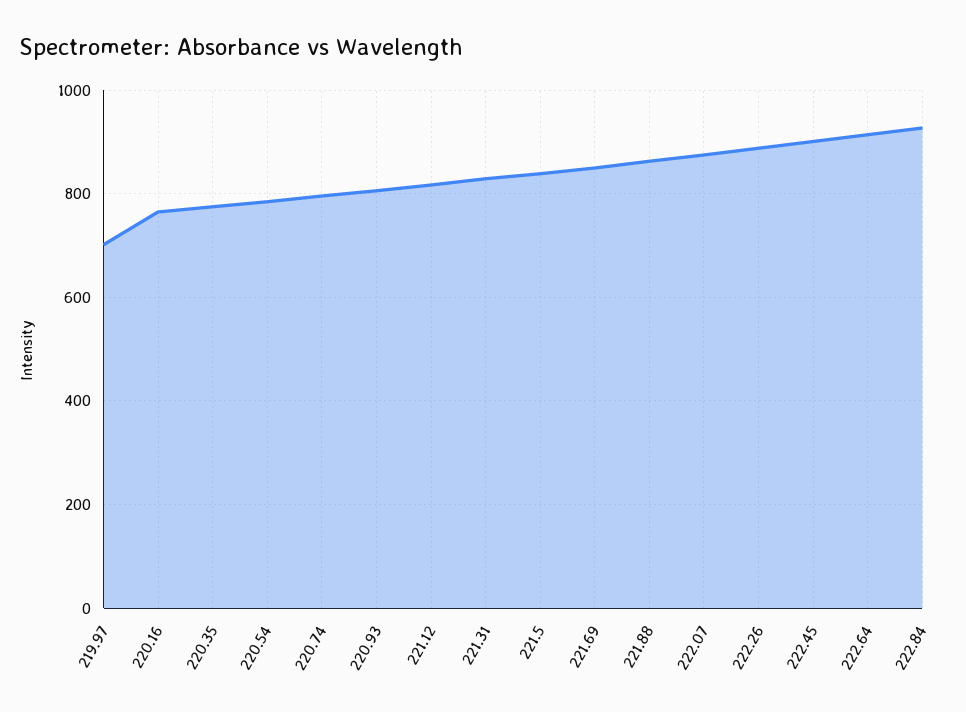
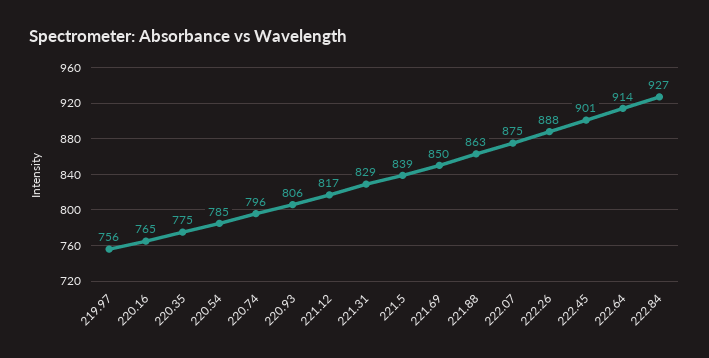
219.97: 700 -> 756

